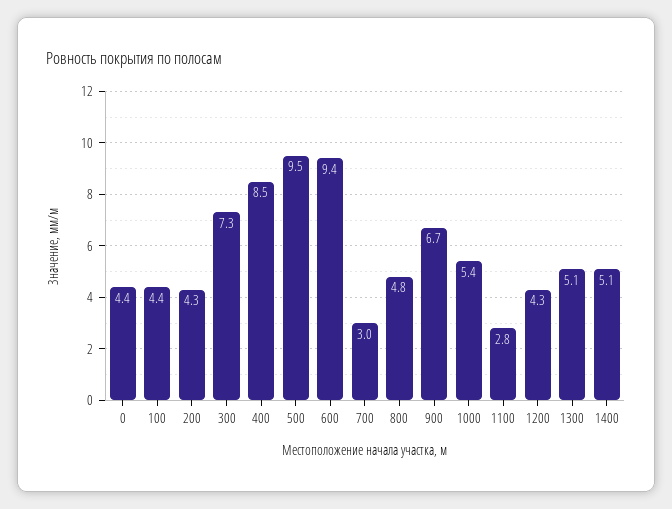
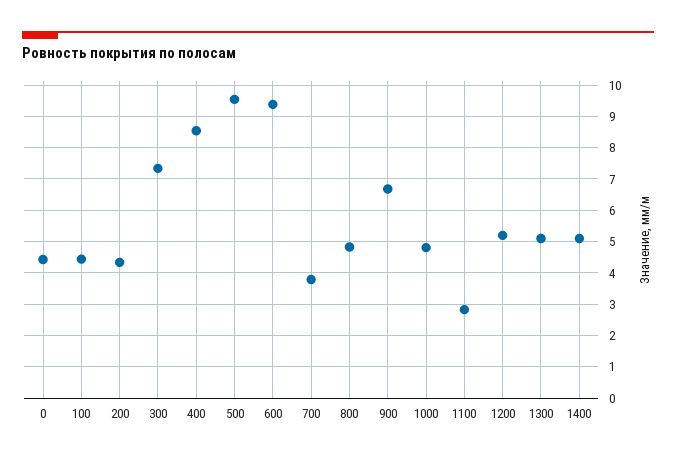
700: 3 -> 3.8
1000: 5.4 -> 4.8
1200: 4.3 -> 5.2

